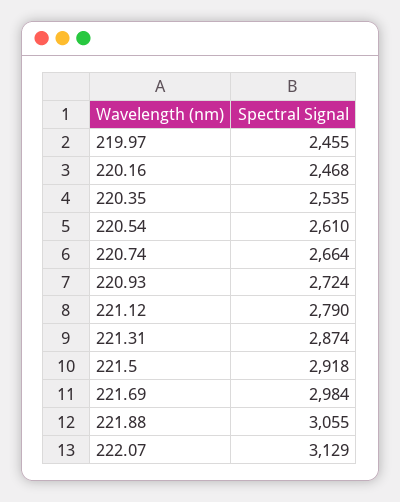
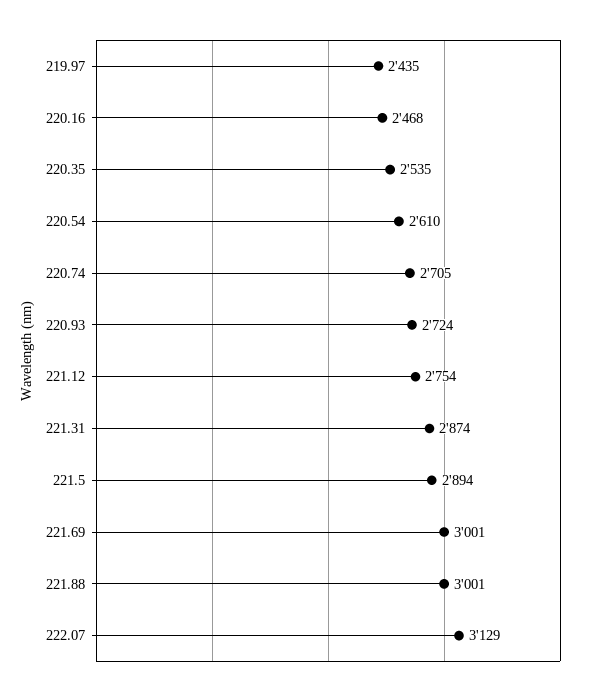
219.97: 2455 -> 2435
220.74: 2664 -> 2705
221.12: 2790 -> 2754
221.5: 2918 -> 2894
221.69: 2984 -> 3001
221.88: 3055 -> 3001

